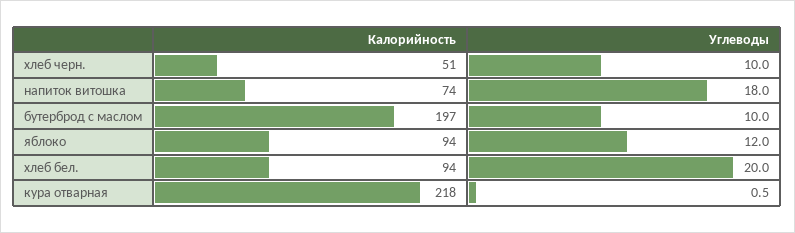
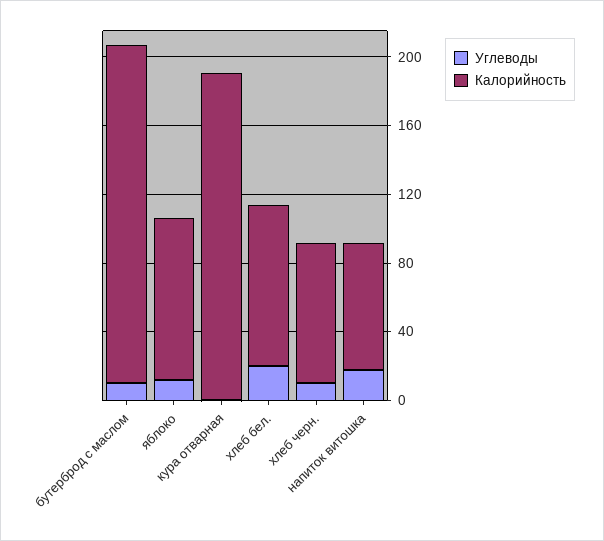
Калорийность, хлеб черн.: 51 -> 80
Калорийность, кура отварная: 218 -> 190

